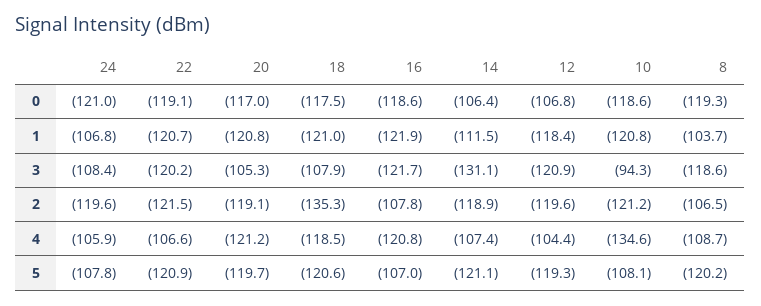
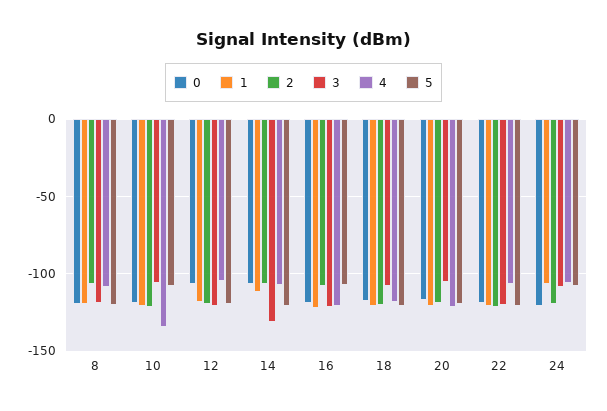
1, 8: -103.7 -> -120
3, 10: -94.3 -> -105
2, 18: -135.3 -> -120
2, 14: -118.9 -> -105

